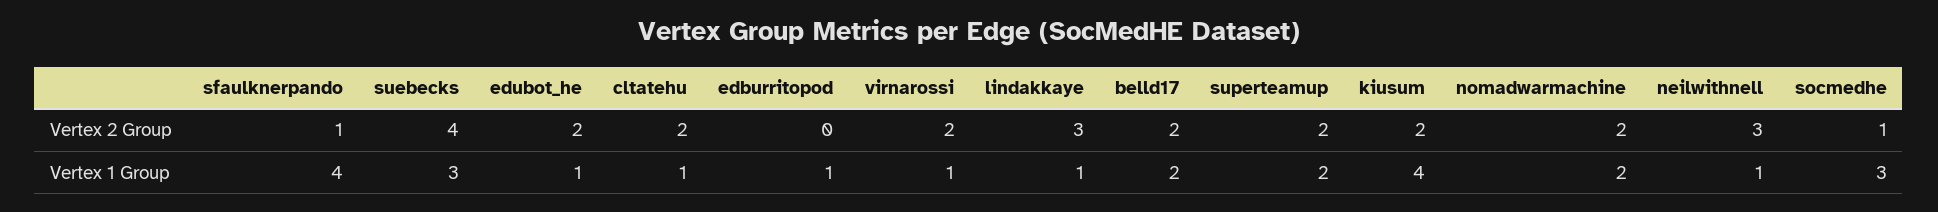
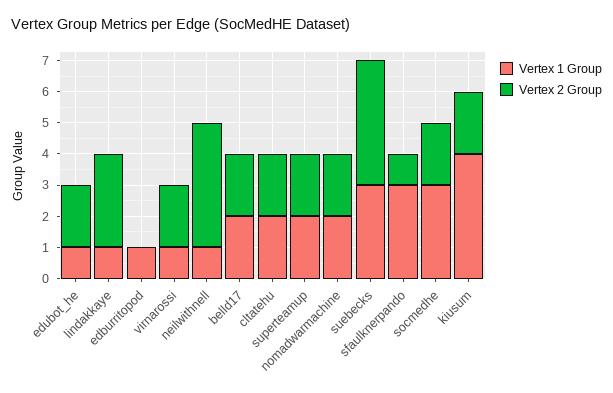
Vertex 2 Group, neilwithnell: 3 -> 4
Vertex 2 Group, socmedhe: 1 -> 2
Vertex 1 Group, sfaulknerpando: 4 -> 3
Vertex 1 Group, cltatehu: 1 -> 2

